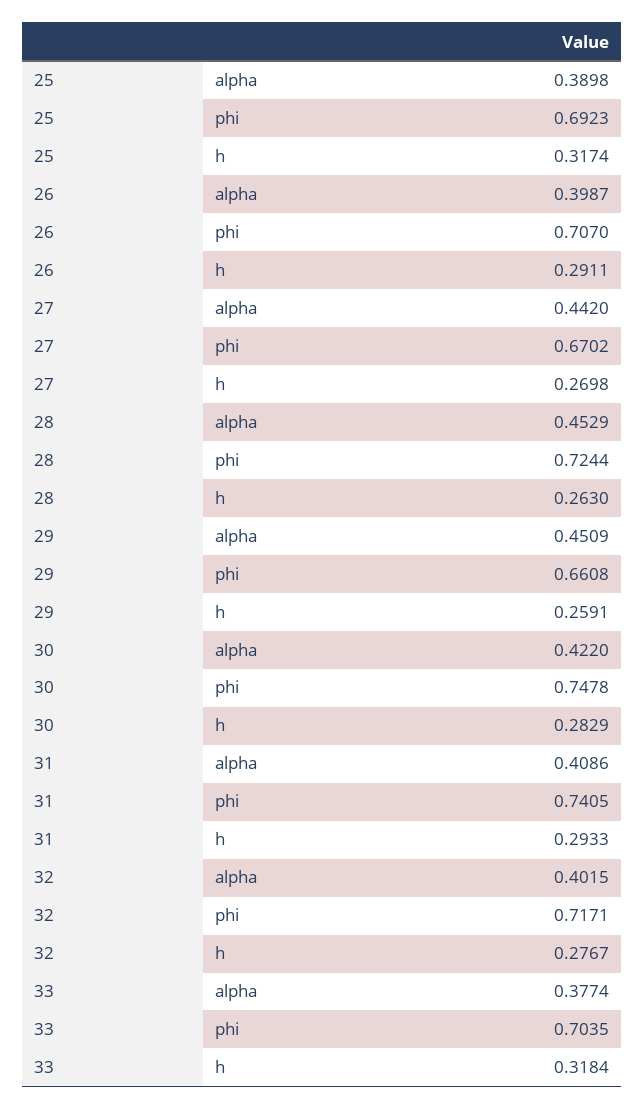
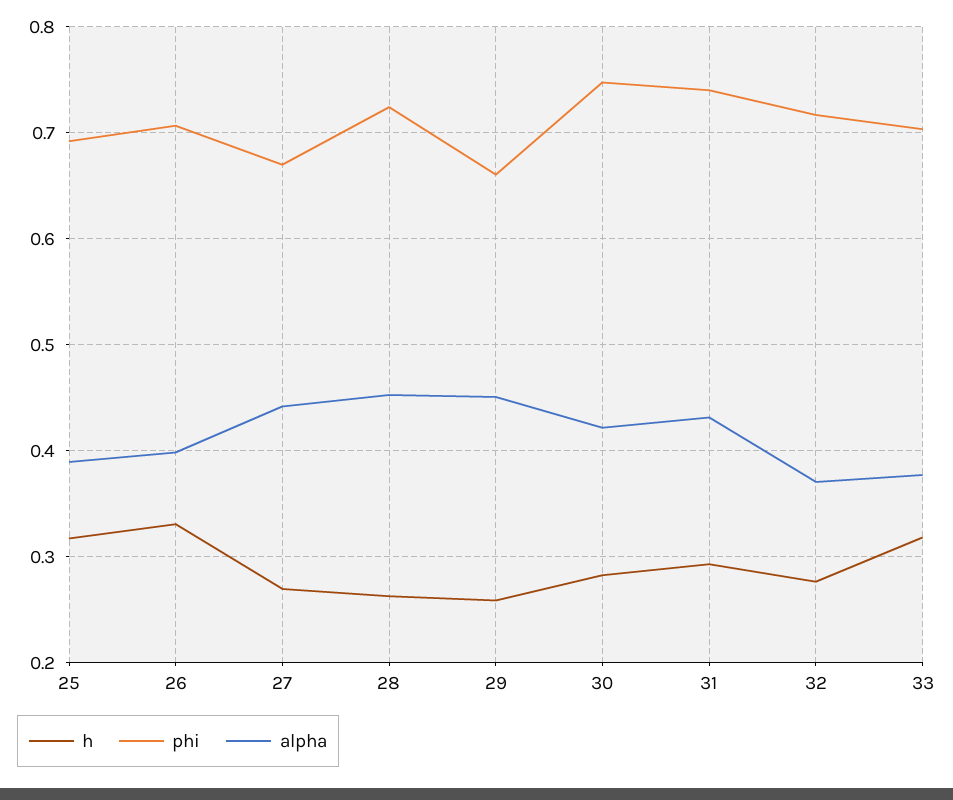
h, 26: 0.2911 -> 0.33
alpha, 31: 0.4086 -> 0.43
alpha, 32: 0.4015 -> 0.37

